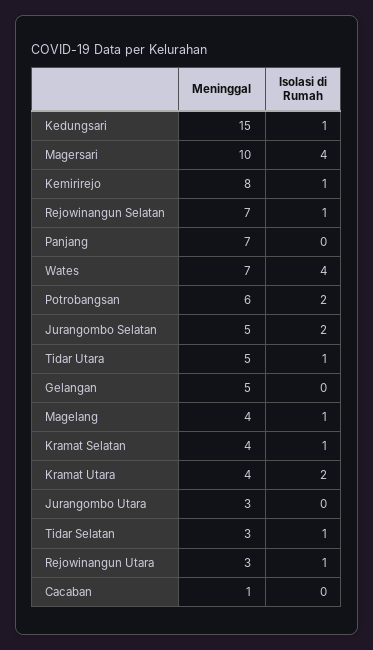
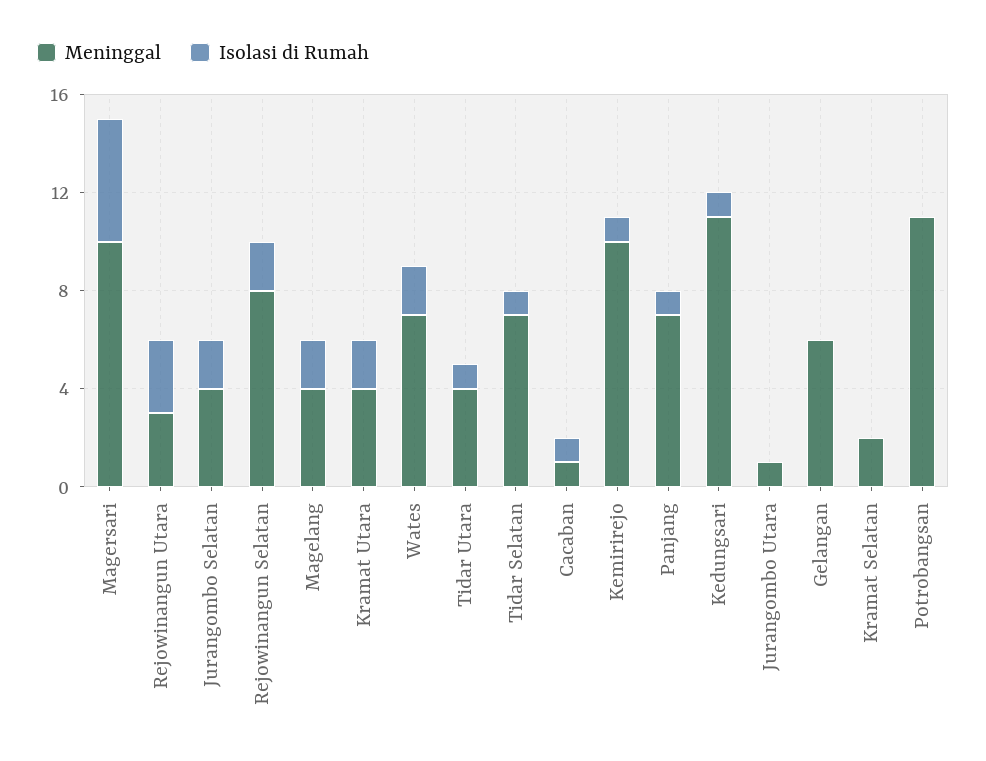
Meninggal, Kedungsari: 15 -> 11
Isolasi di Rumah, Magersari: 4 -> 5
Meninggal, Kemirirejo: 8 -> 10
Meninggal, Rejowinangun Selatan: 7 -> 8
Isolasi di Rumah, Rejowinangun Selatan: 1 -> 2
Isolasi di Rumah, Panjang: 0 -> 1
Isolasi di Rumah, Wates: 4 -> 2
Meninggal, Potrobangsan: 6 -> 11
Isolasi di Rumah, Potrobangsan: 2 -> 0
Meninggal, Jurangombo Selatan: 5 -> 4
Meninggal, Tidar Utara: 5 -> 4
Meninggal, Gelangan: 5 -> 6
Isolasi di Rumah, Magelang: 1 -> 2
Meninggal, Kramat Selatan: 4 -> 2
Isolasi di Rumah, Kramat Selatan: 1 -> 0
Meninggal, Jurangombo Utara: 3 -> 1
Meninggal, Tidar Selatan: 3 -> 7
Isolasi di Rumah, Rejowinangun Utara: 1 -> 3
Isolasi di Rumah, Cacaban: 0 -> 1

